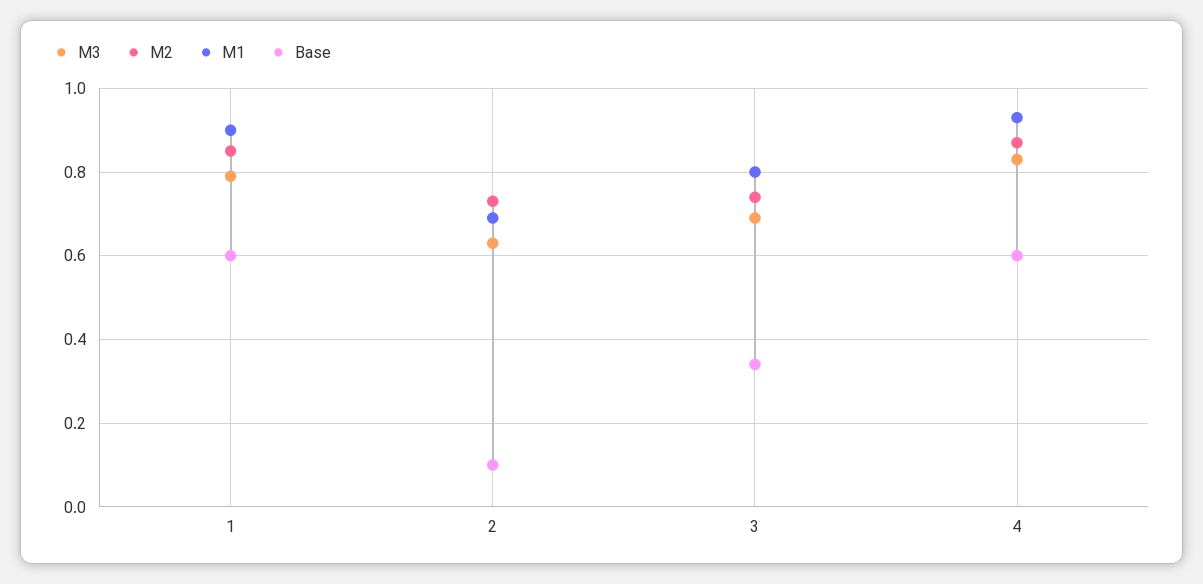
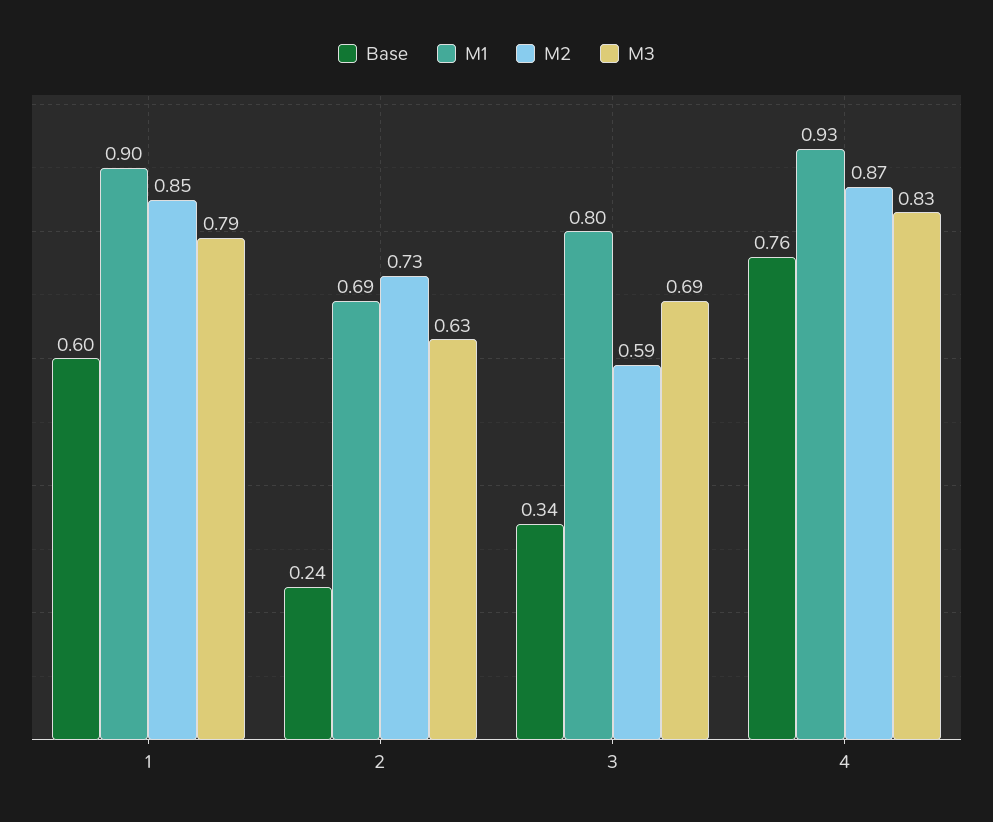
Base, 2: 0.1 -> 0.24
M2, 3: 0.75 -> 0.59
Base, 4: 0.6 -> 0.76

